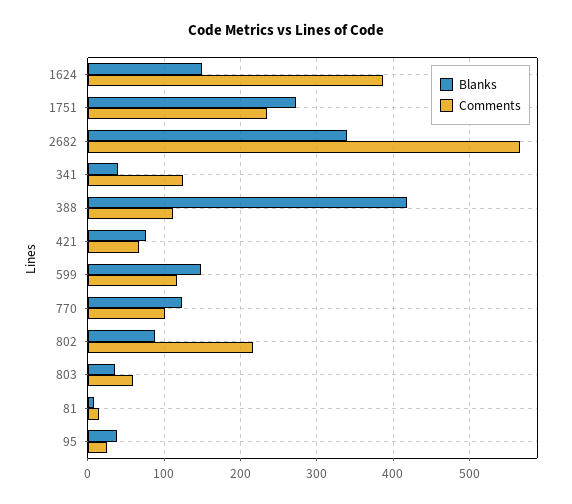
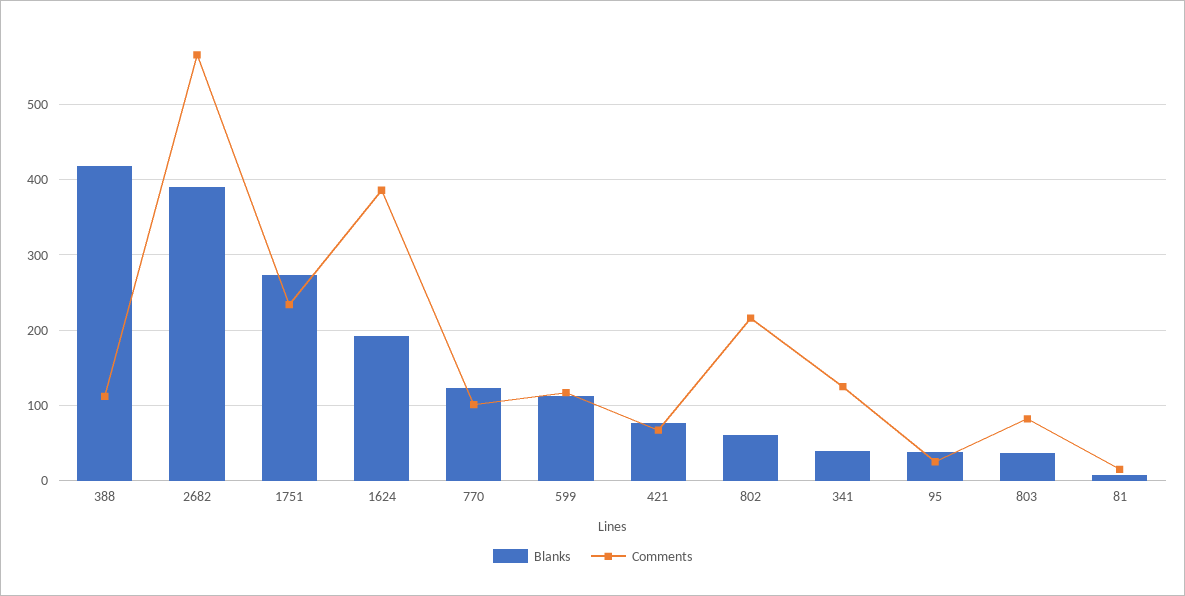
Blanks, 1624: 150 -> 190
Blanks, 2682: 340 -> 390
Blanks, 599: 150 -> 110
Blanks, 802: 90 -> 60
Comments, 803: 60 -> 80

